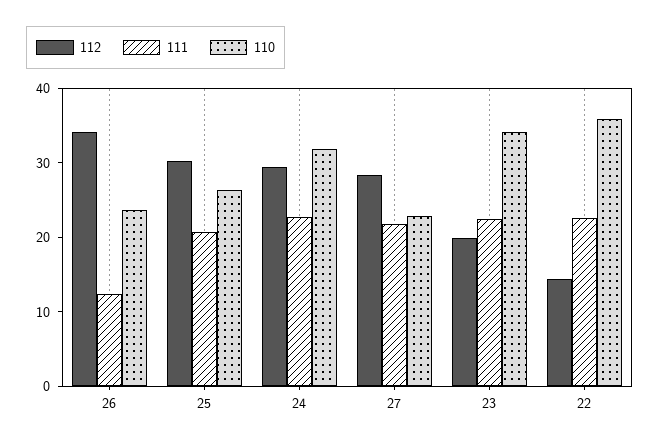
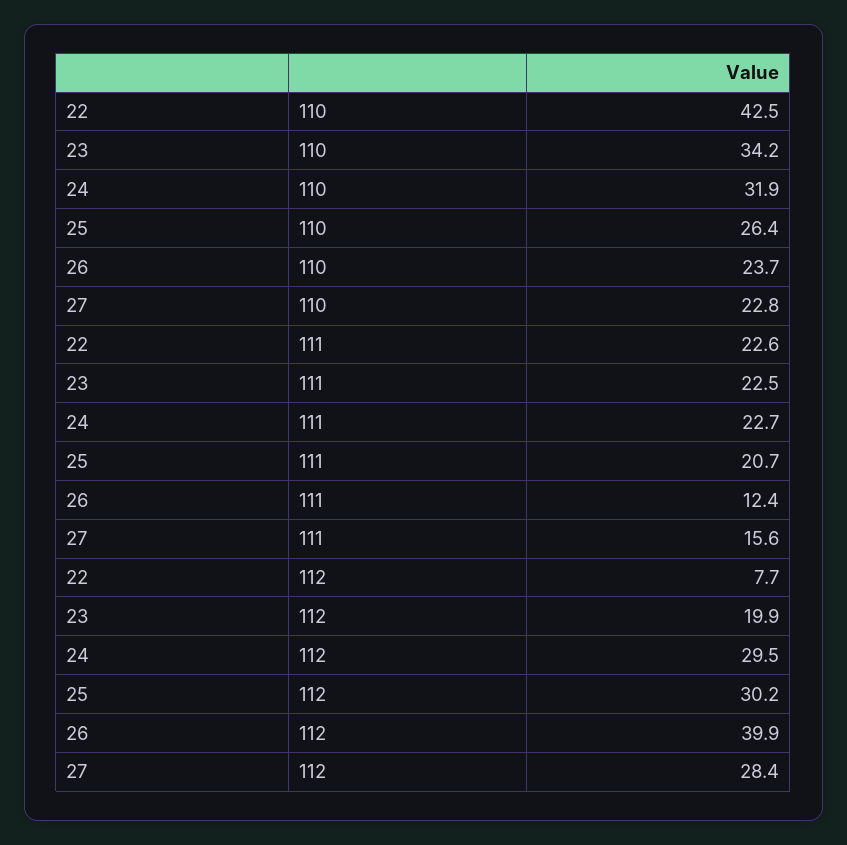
112, 26: 34 -> 39.9
111, 27: 22 -> 15.6
112, 22: 14 -> 7.7
110, 22: 36 -> 42.5

